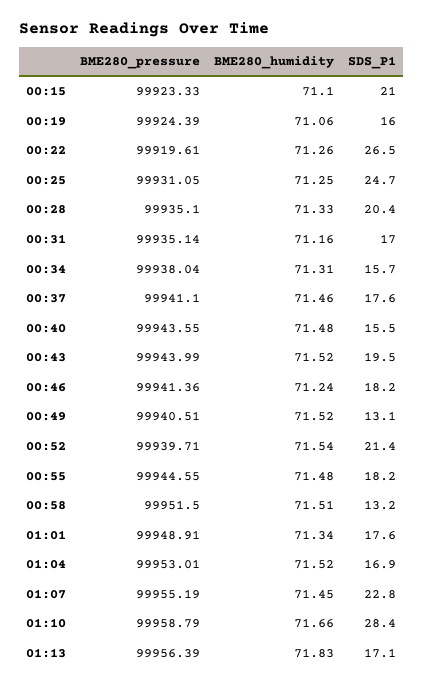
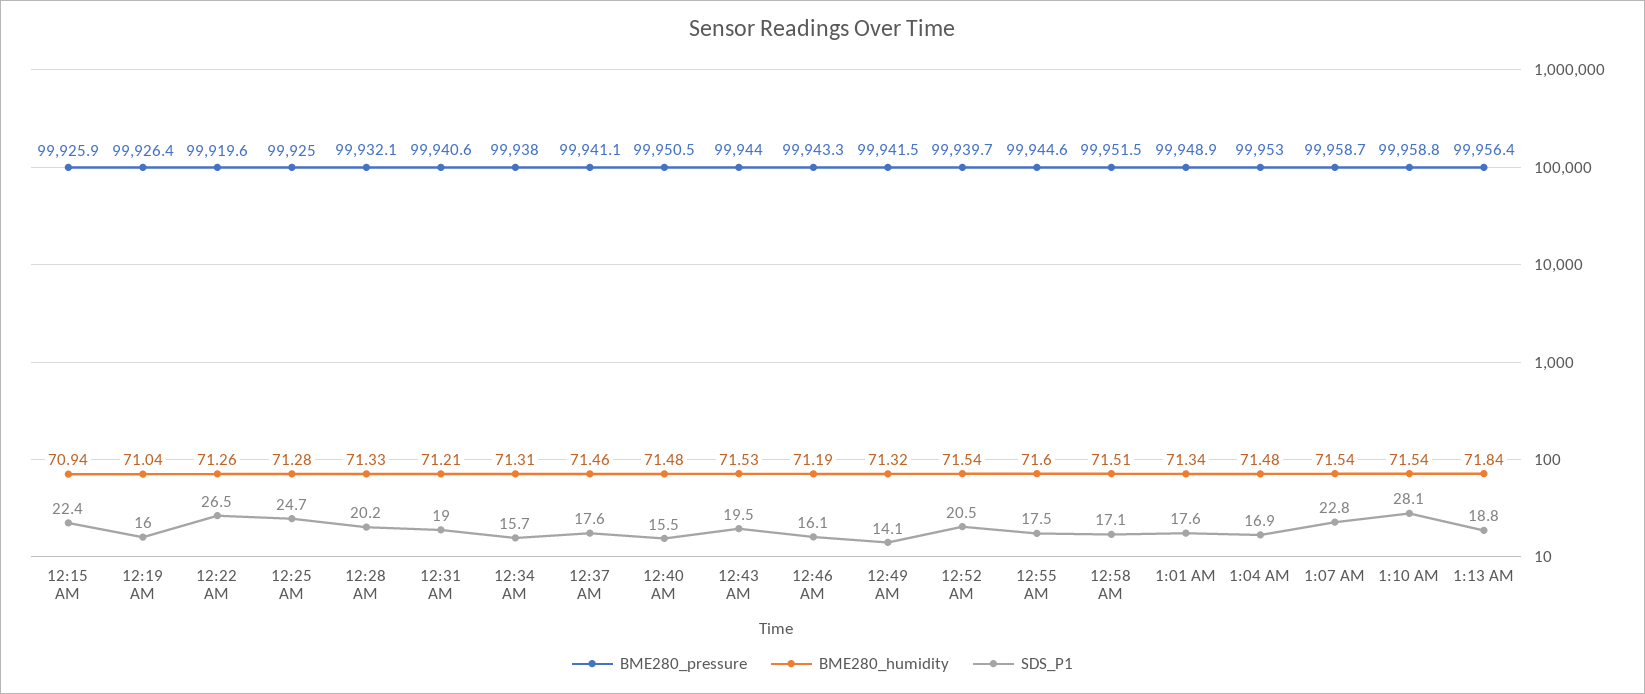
BME280_pressure, 00:15: 99923.33 -> 99925.9
BME280_humidity, 00:15: 71.1 -> 70.94
SDS_P1, 00:15: 21 -> 22.4
BME280_pressure, 00:19: 99924.39 -> 99926.4
BME280_humidity, 00:19: 71.06 -> 71.04
BME280_pressure, 00:25: 99931.05 -> 99925
BME280_humidity, 00:25: 71.25 -> 71.28
BME280_pressure, 00:28: 99935.1 -> 99932.1
SDS_P1, 00:28: 20.4 -> 20.2
BME280_pressure, 00:31: 99935.14 -> 99940.6
BME280_humidity, 00:31: 71.16 -> 71.21
SDS_P1, 00:31: 17 -> 19
BME280_pressure, 00:40: 99943.55 -> 99950.5
BME280_humidity, 00:43: 71.52 -> 71.53
BME280_pressure, 00:46: 99941.36 -> 99943.3
BME280_humidity, 00:46: 71.24 -> 71.19
SDS_P1, 00:46: 18.2 -> 16.1
BME280_pressure, 00:49: 99940.51 -> 99941.5
BME280_humidity, 00:49: 71.52 -> 71.32
SDS_P1, 00:49: 13.1 -> 14.1
SDS_P1, 00:52: 21.4 -> 20.5
BME280_humidity, 00:55: 71.48 -> 71.6
SDS_P1, 00:55: 18.2 -> 17.5
SDS_P1, 00:58: 13.2 -> 17.1
BME280_humidity, 01:04: 71.52 -> 71.48
BME280_pressure, 01:07: 99955.19 -> 99958.7
BME280_humidity, 01:07: 71.45 -> 71.54
BME280_humidity, 01:10: 71.66 -> 71.54
SDS_P1, 01:10: 28.4 -> 28.1
BME280_humidity, 01:13: 71.83 -> 71.84
SDS_P1, 01:13: 17.1 -> 18.8

